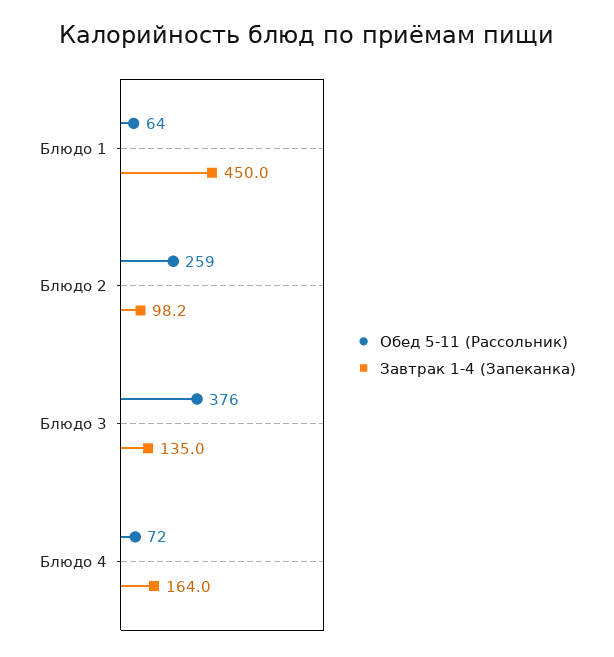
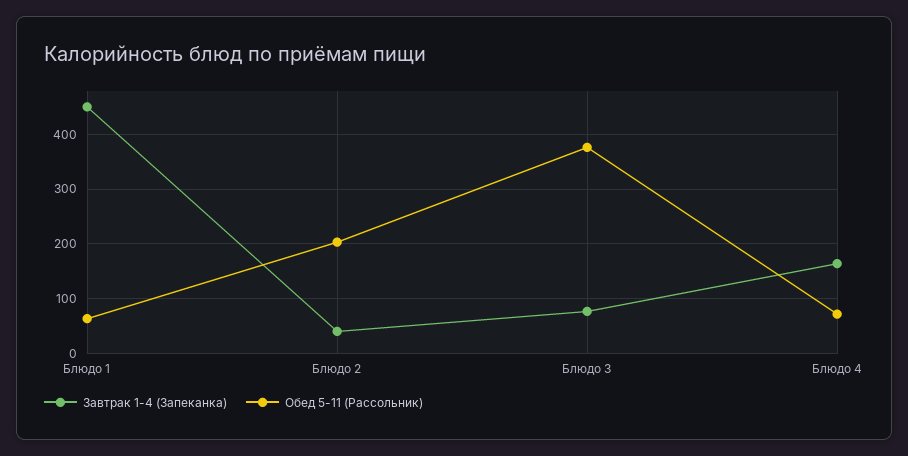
Обед 5-11 (Рассольник), Блюдо 2: 259 -> 200
Завтрак 1-4 (Запеканка), Блюдо 2: 98.2 -> 40
Завтрак 1-4 (Запеканка), Блюдо 3: 135 -> 80

